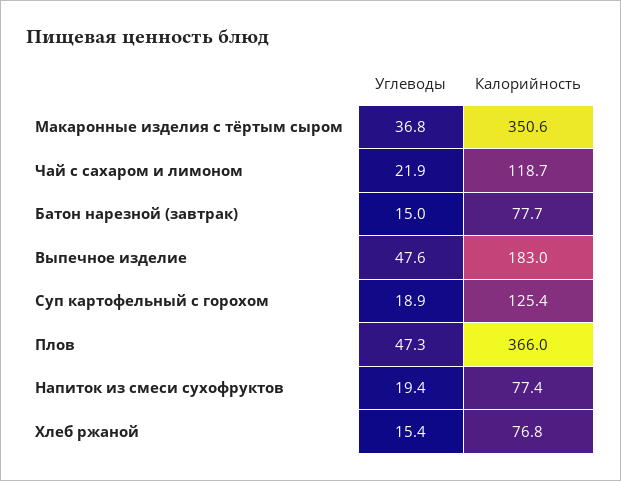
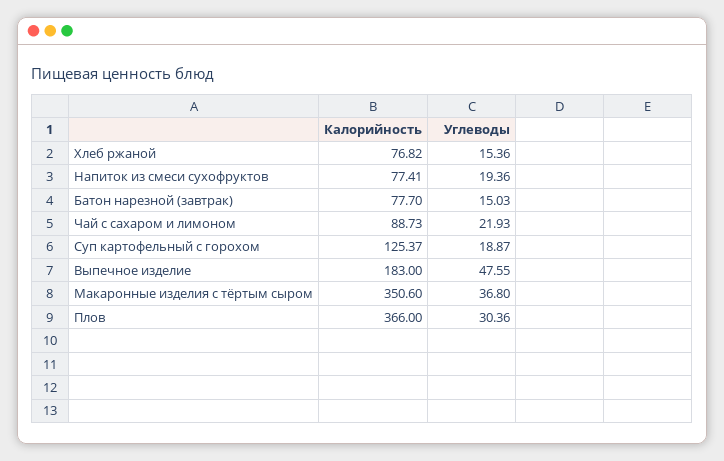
Калорийность, Чай с сахаром и лимоном: 118.7 -> 88.73
Углеводы, Плов: 47.3 -> 30.36

